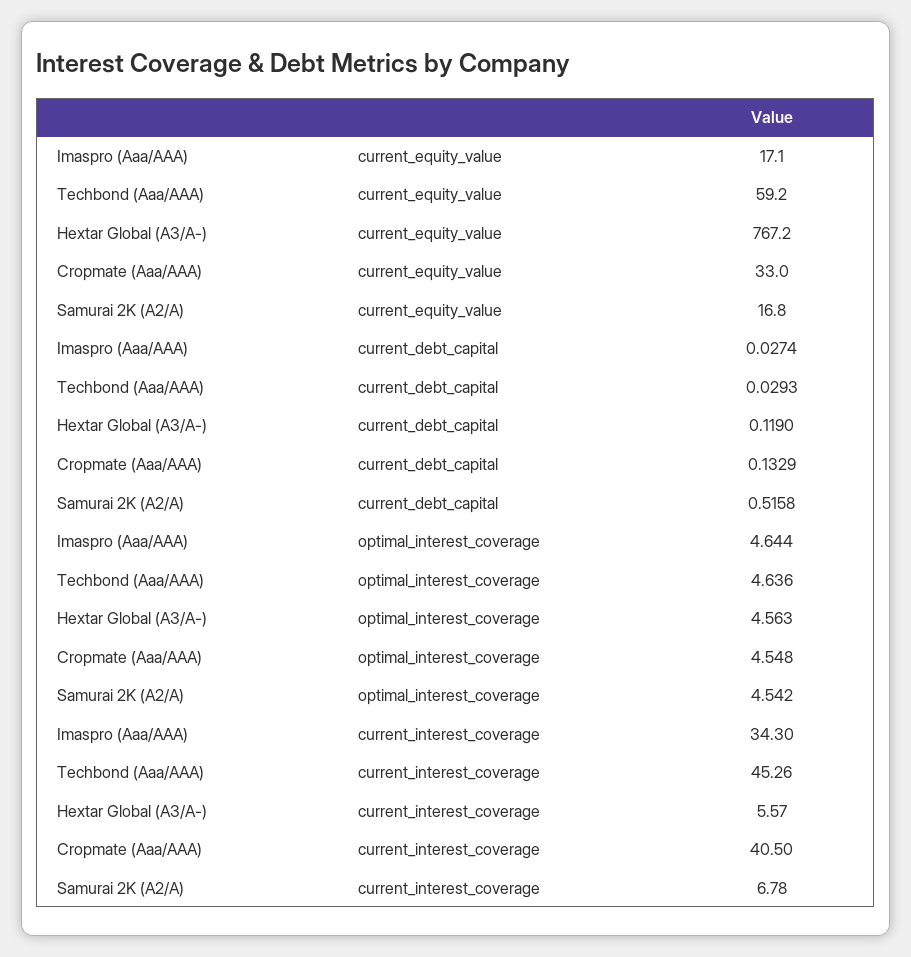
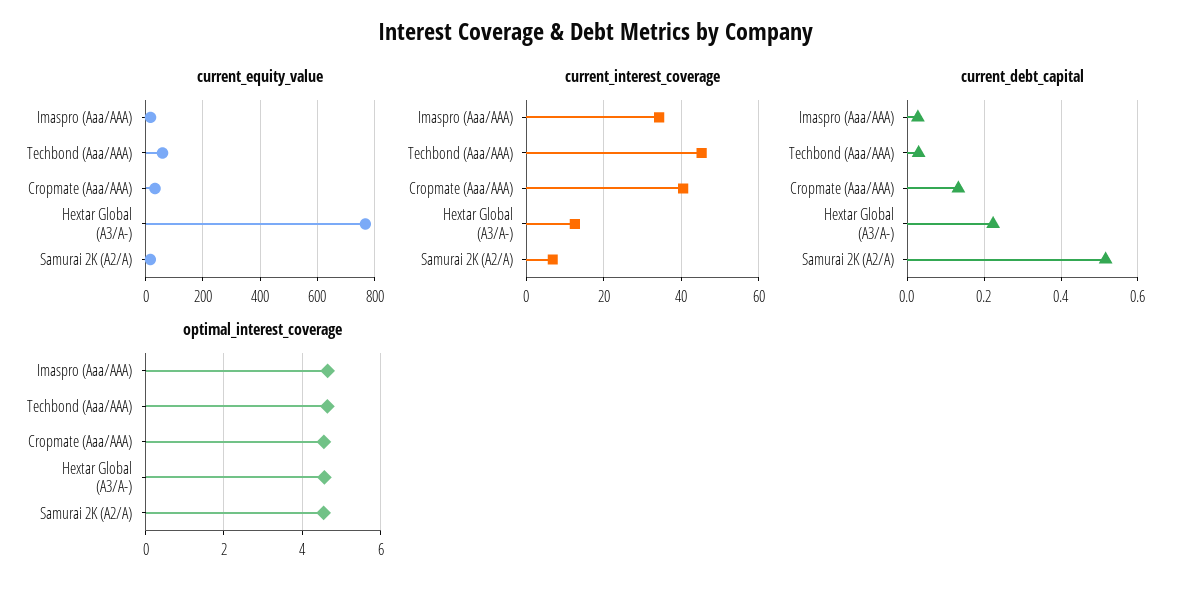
current_debt_capital, Hextar Global (A3/A-): 0.119 -> 0.22
current_interest_coverage, Hextar Global (A3/A-): 5.57 -> 12

